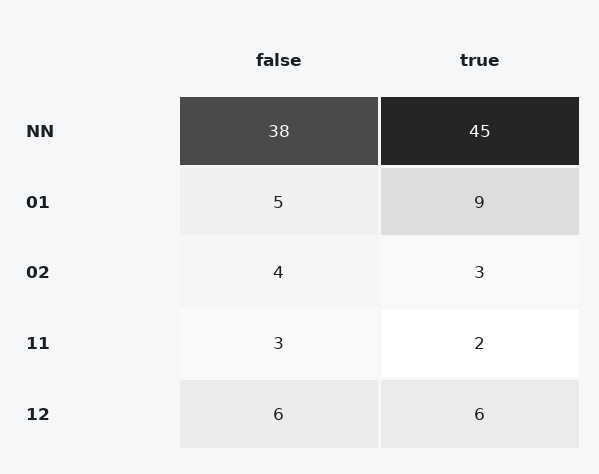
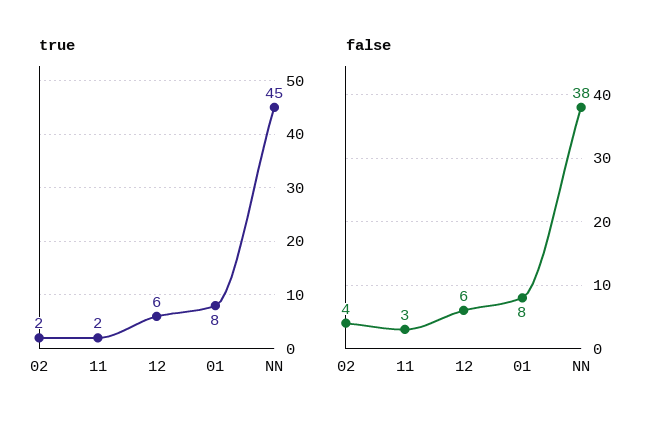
false, 01: 5 -> 8
true, 01: 9 -> 8
true, 02: 3 -> 2

